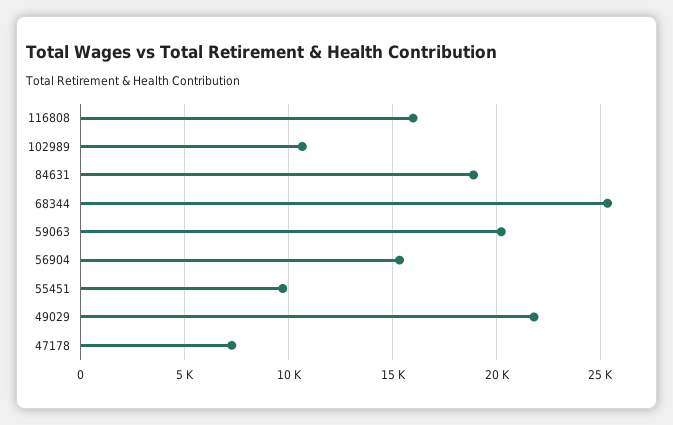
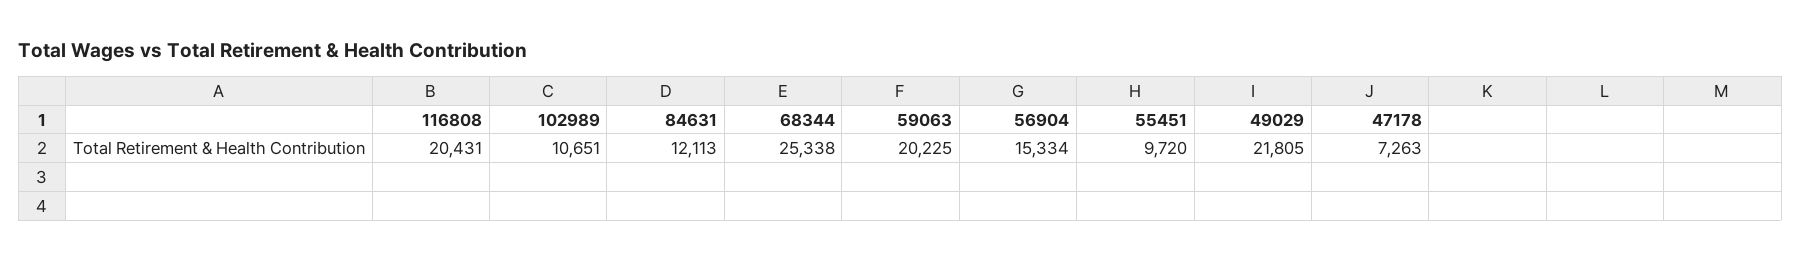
116808: 16000 -> 20431
84631: 19000 -> 12113

